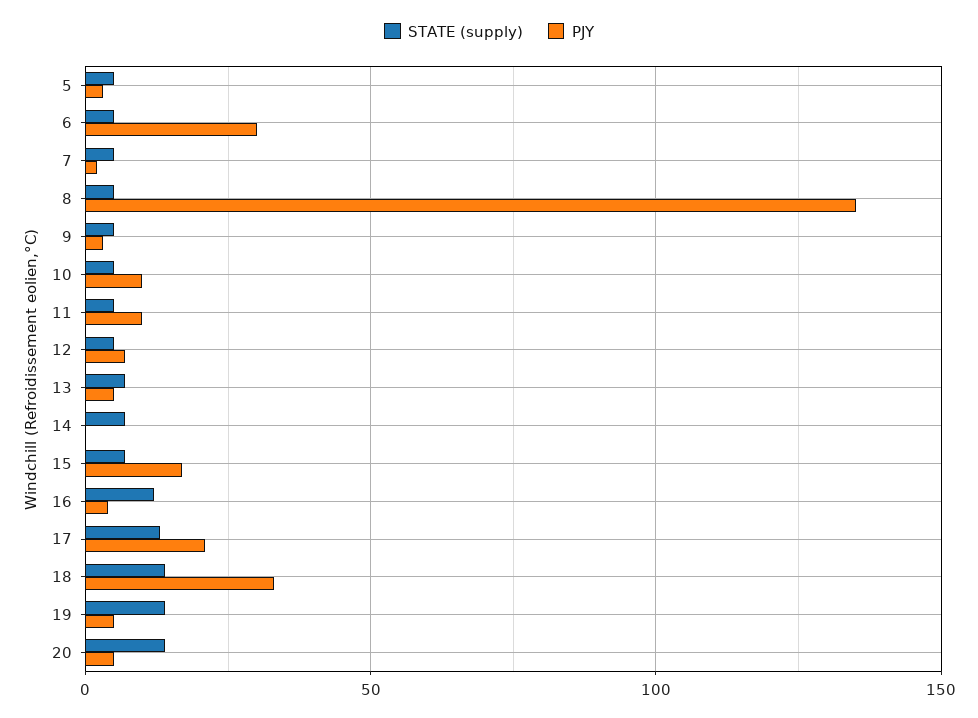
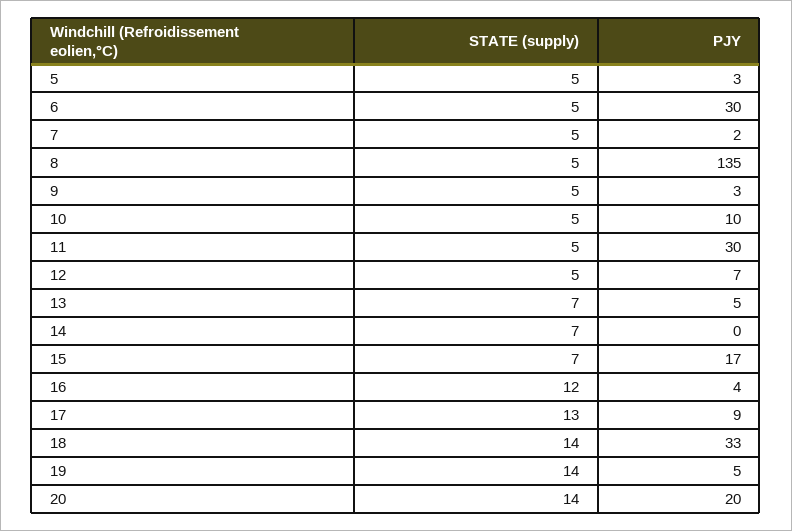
PJY, 11: 10 -> 30
PJY, 17: 20 -> 9
PJY, 20: 5 -> 20

